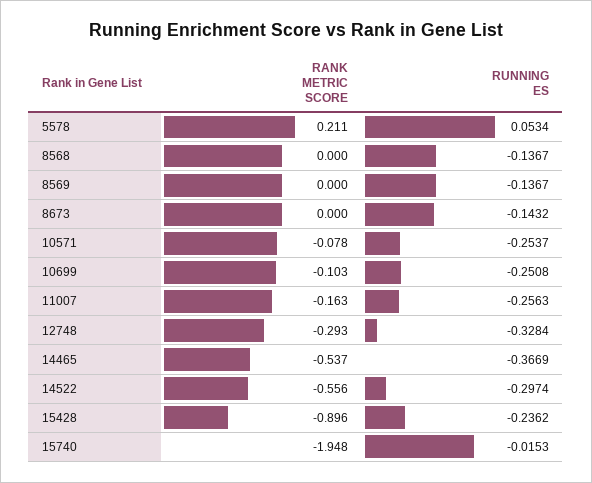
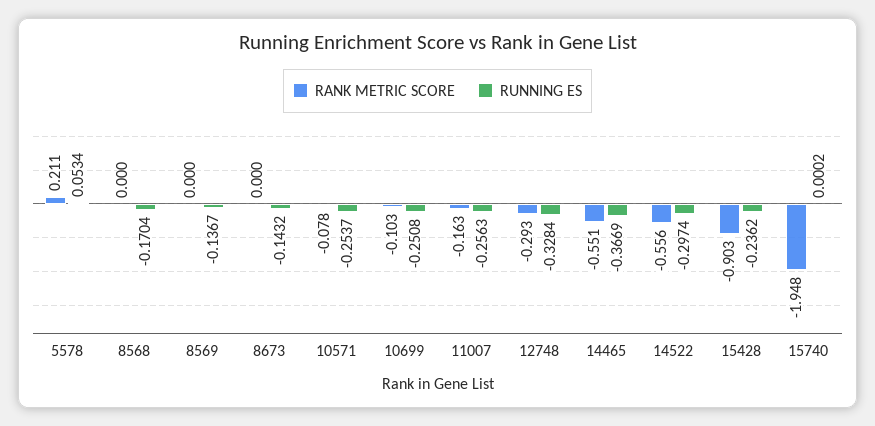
RUNNING ES, 8568: -0.1367 -> -0.1704
RANK METRIC SCORE, 14465: -0.537 -> -0.551
RANK METRIC SCORE, 15428: -0.896 -> -0.903
RUNNING ES, 15740: -0.0153 -> 0.0002

